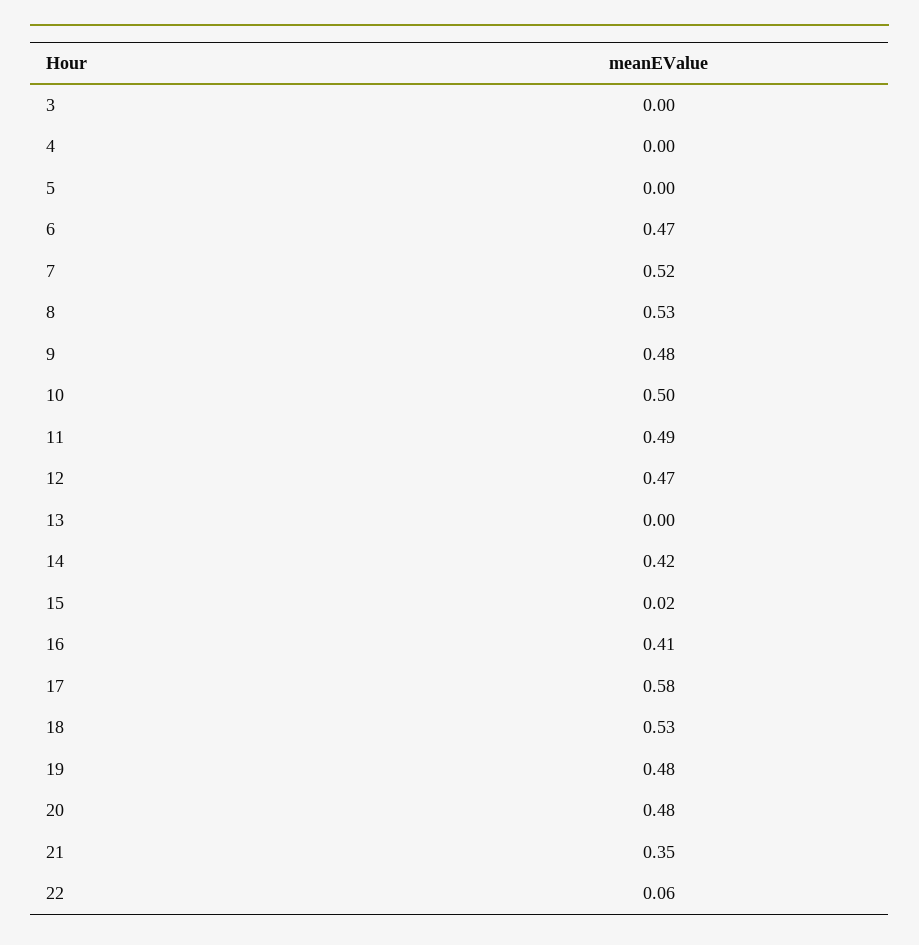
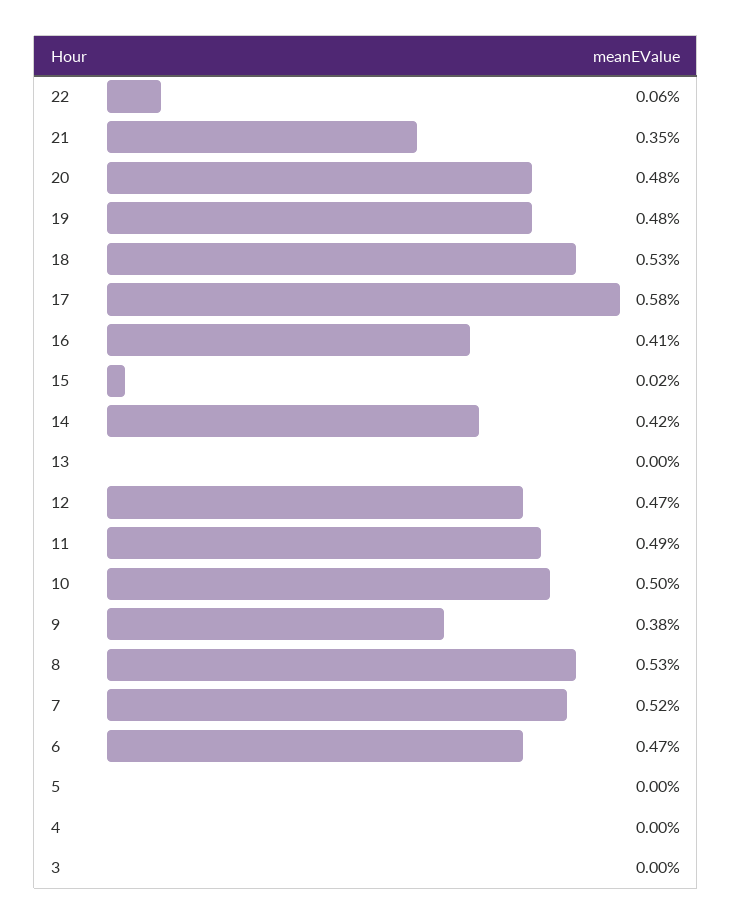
9: 0.48 -> 0.38

